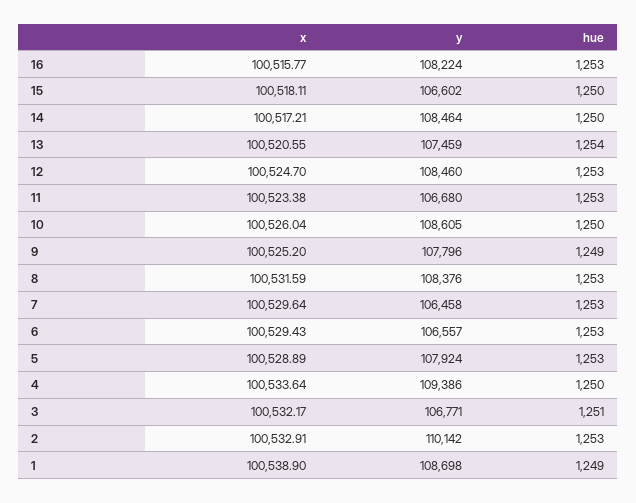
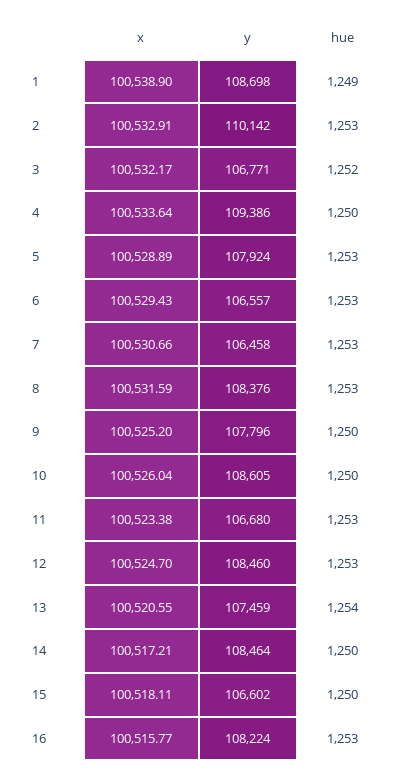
hue, 9: 1249 -> 1250
x, 7: 100529.64 -> 100530.66
hue, 3: 1251 -> 1252

